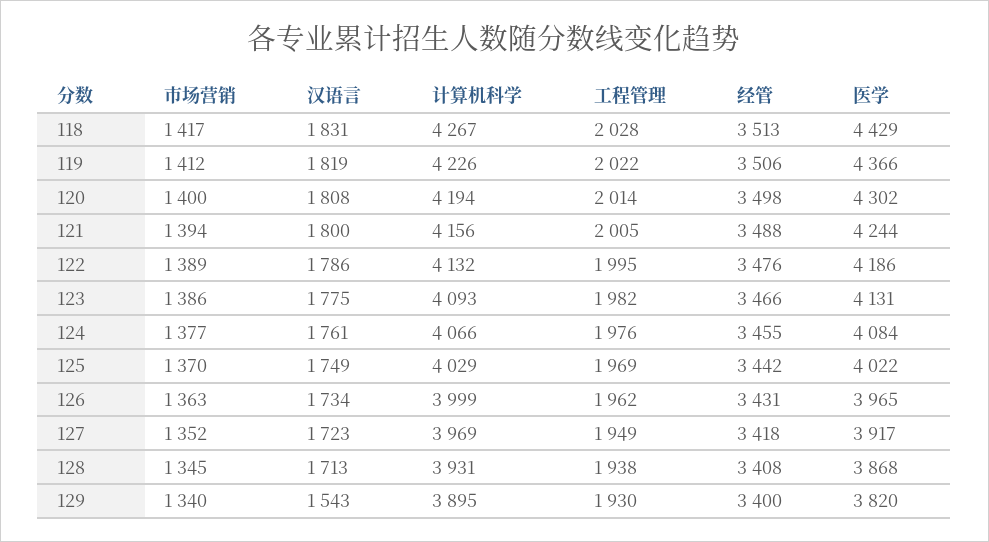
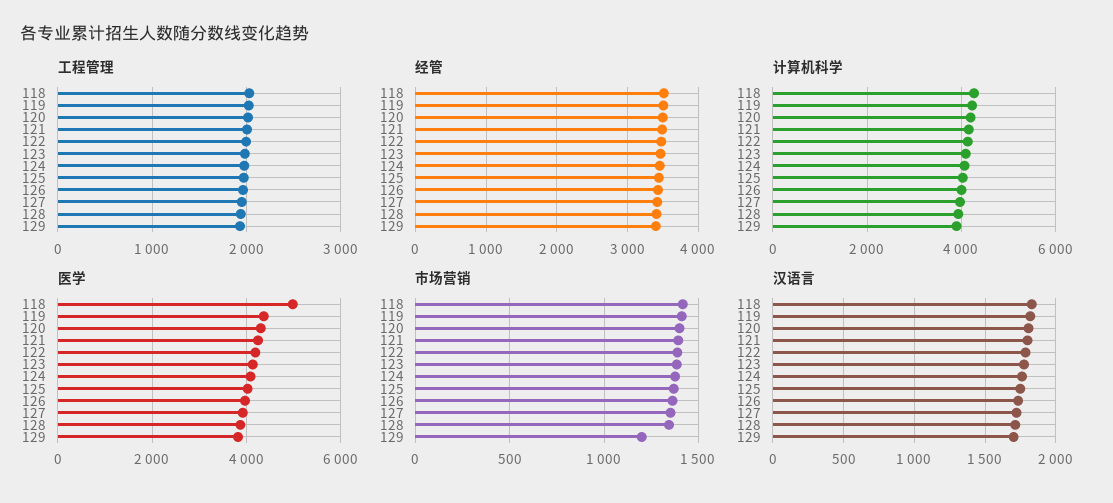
医学, 118: 4429 -> 5000
市场营销, 129: 1340 -> 1200
汉语言, 129: 1543 -> 1700

